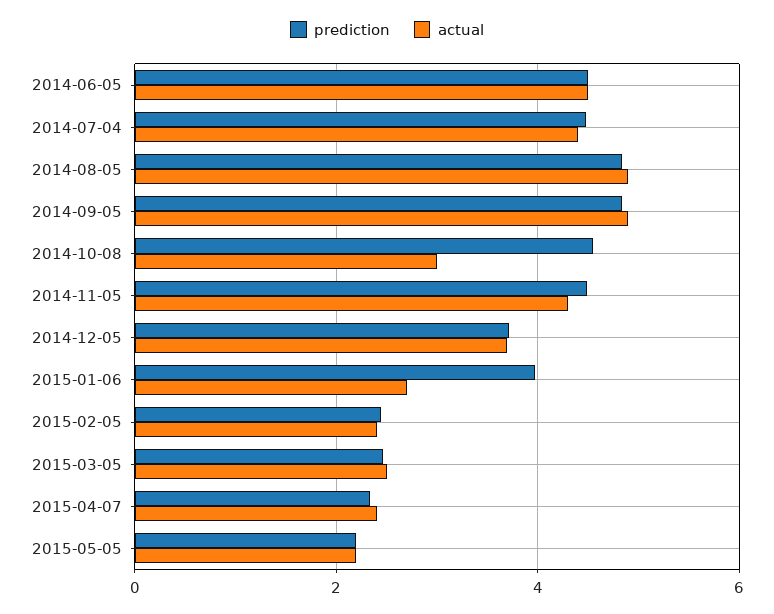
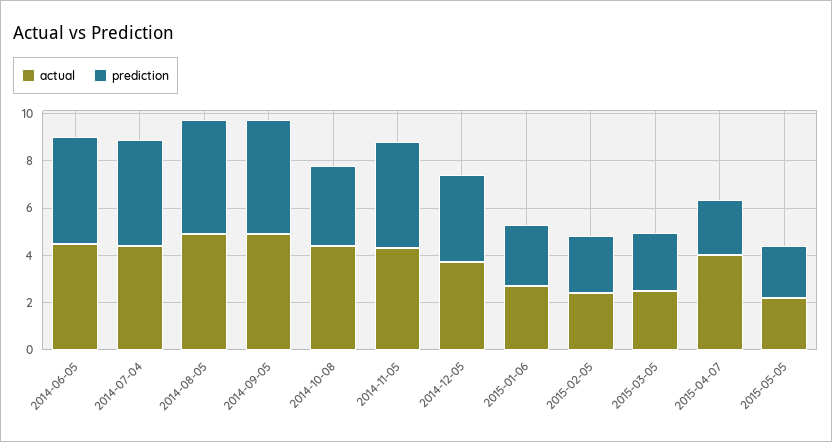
prediction, 2014-10-08: 4.6 -> 3.5
actual, 2014-10-08: 3 -> 4.5
prediction, 2015-01-06: 4 -> 2.5
actual, 2015-04-07: 2.4 -> 4

